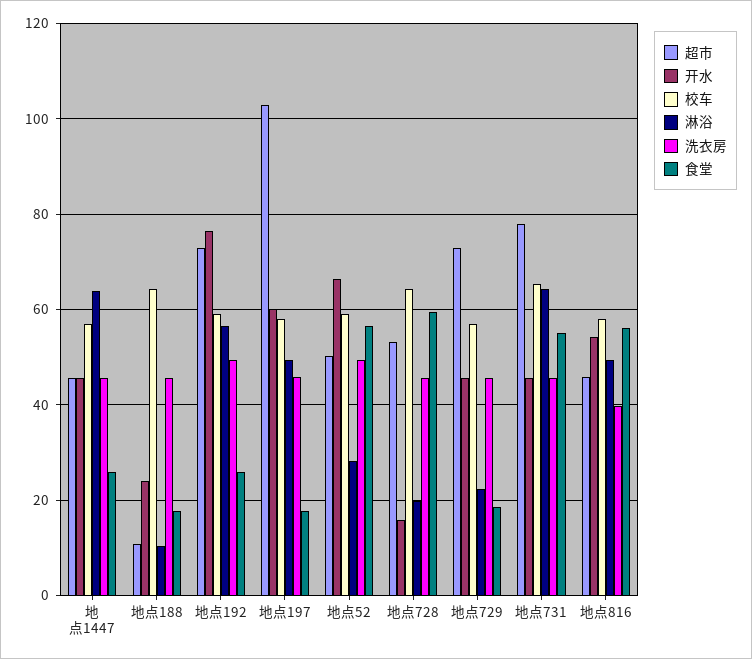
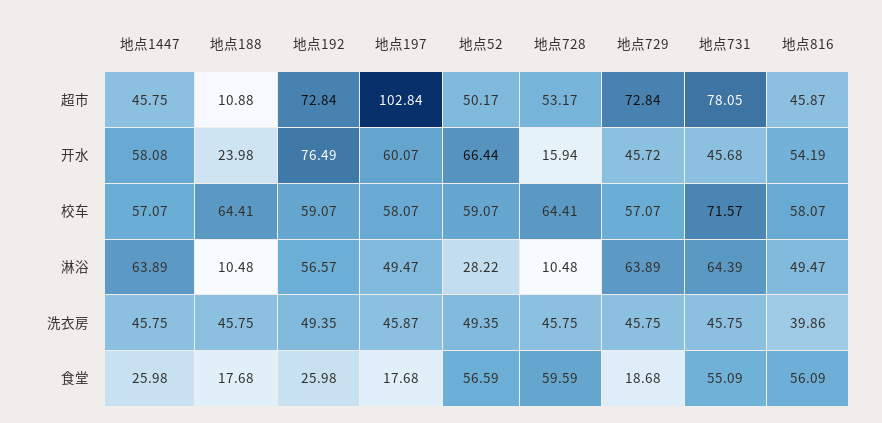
开水, 地点1447: 46 -> 58.08
淋浴, 地点728: 20 -> 10.48
淋浴, 地点729: 22 -> 63.89
校车, 地点731: 66 -> 71.57

